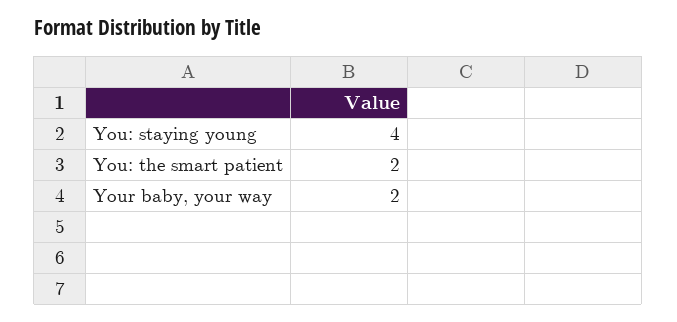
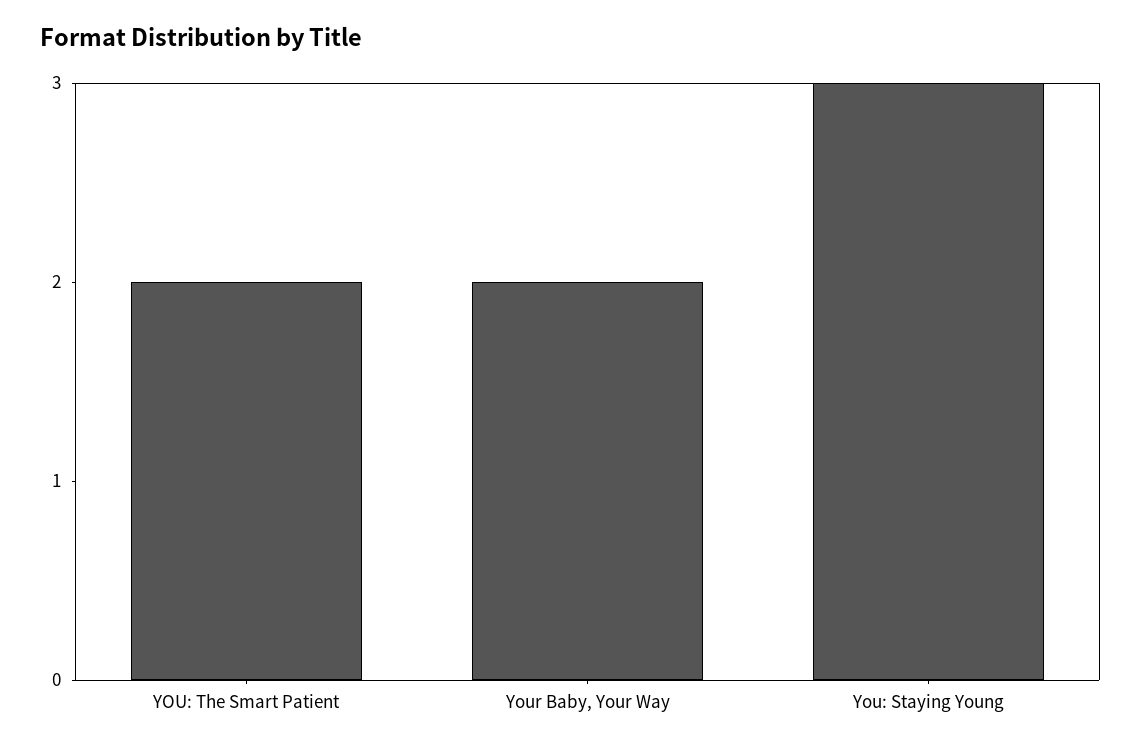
You: staying young: 4 -> 3

